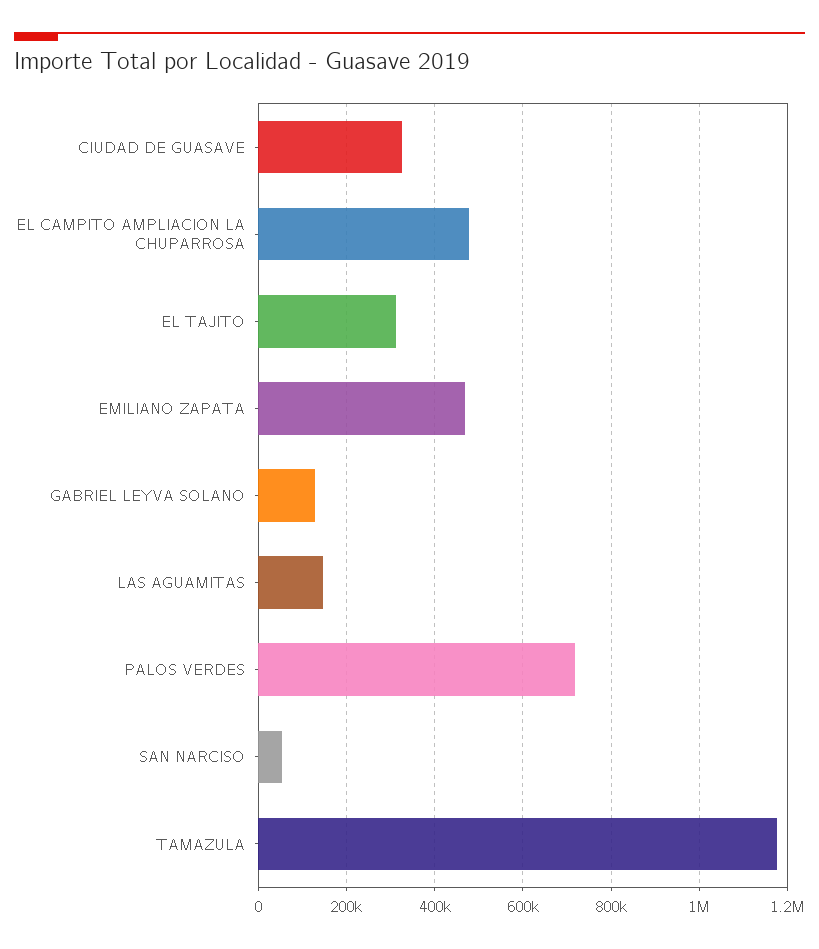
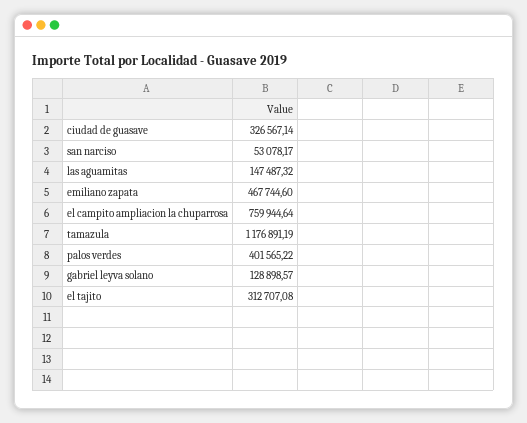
EL CAMPITO AMPLIACION LA CHUPARROSA: 480000 -> 759944.64
PALOS VERDES: 720000 -> 401565.22

